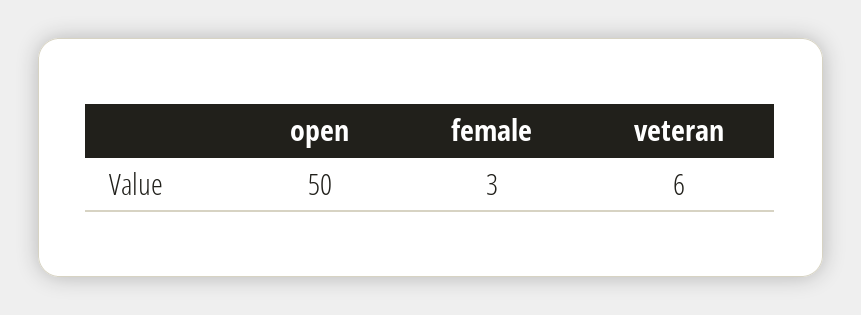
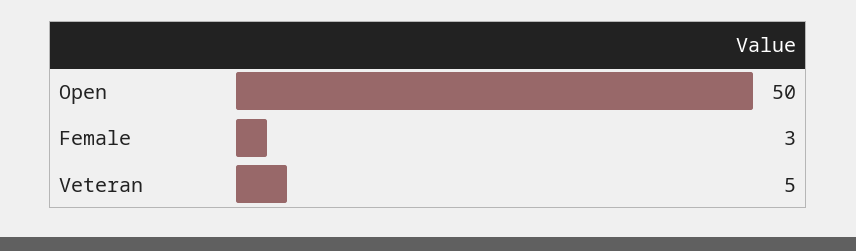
veteran: 6 -> 5

